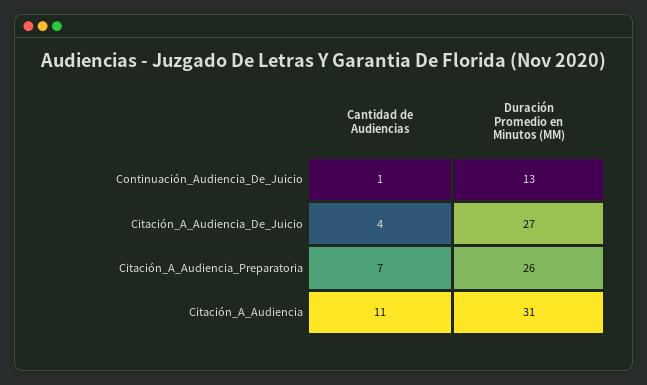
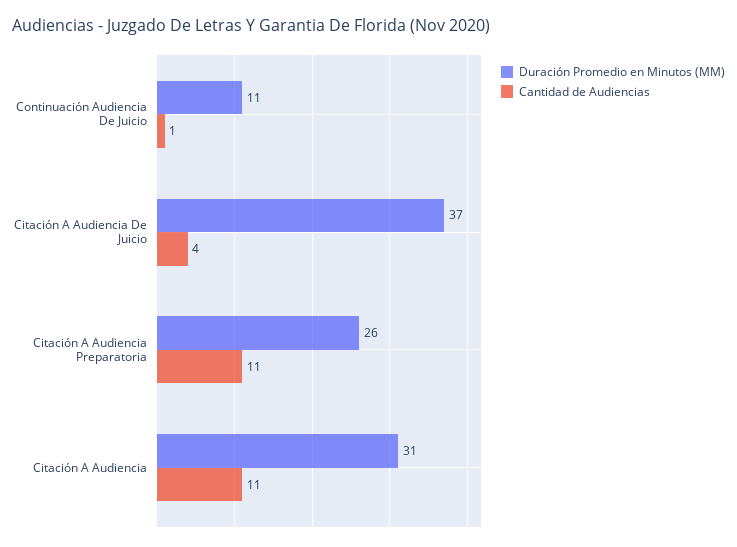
Duración Promedio en Minutos (MM), Continuación_Audiencia_De_Juicio: 13 -> 11
Duración Promedio en Minutos (MM), Citación_A_Audiencia_De_Juicio: 27 -> 37
Cantidad de Audiencias, Citación_A_Audiencia_Preparatoria: 7 -> 11

